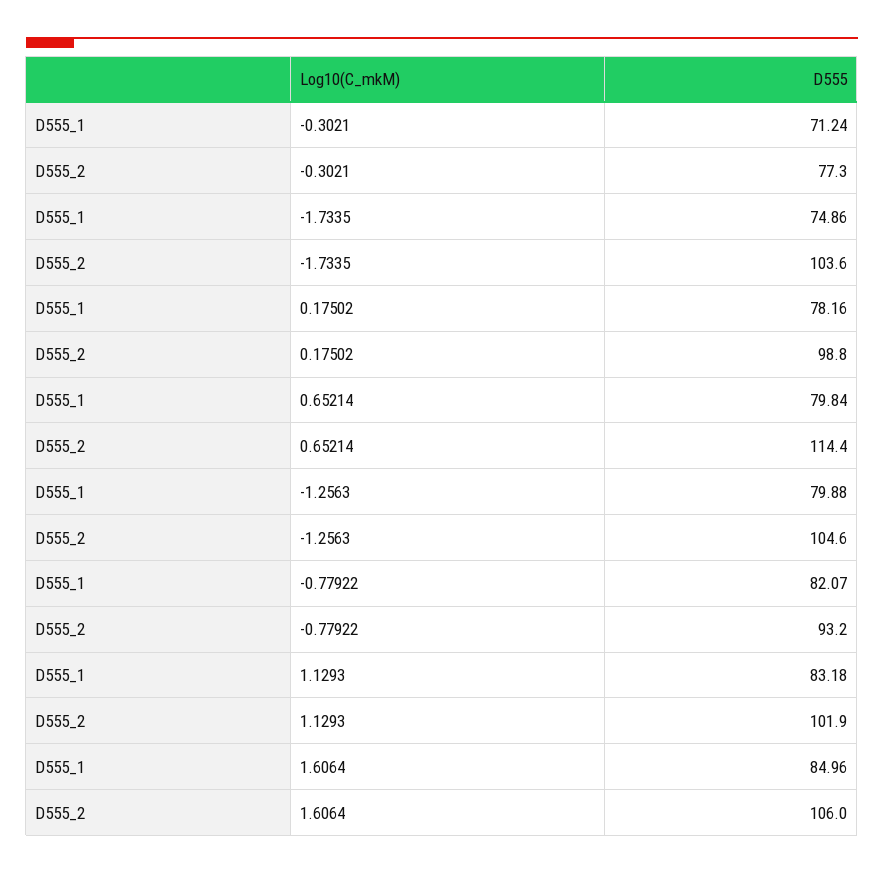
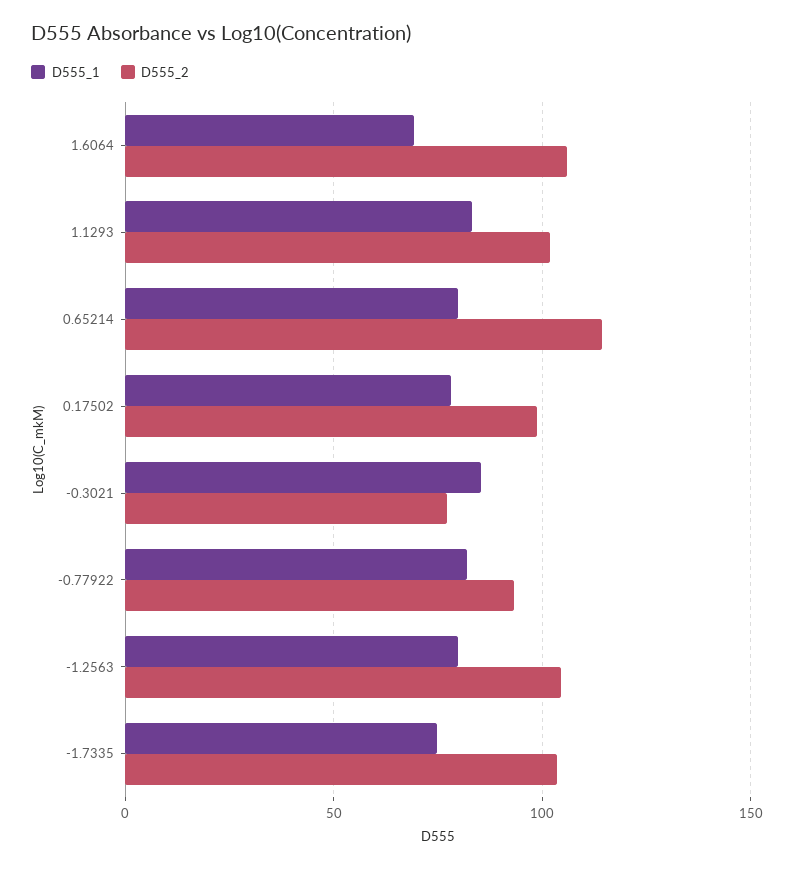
D555_1, -0.3021: 71.24 -> 85
D555_1, 1.6064: 84.96 -> 70

